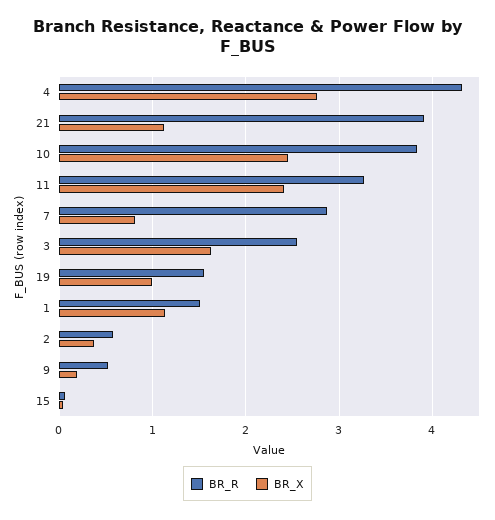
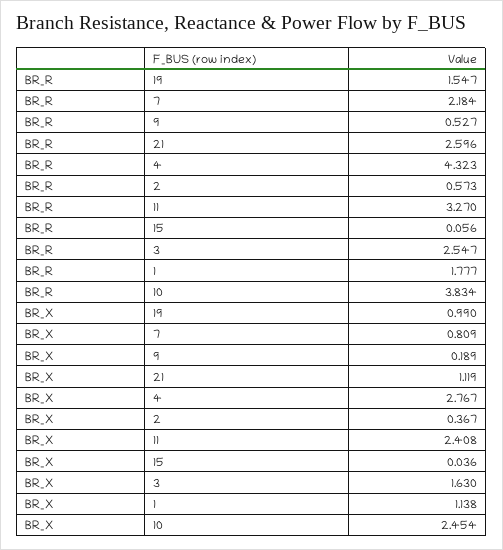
BR_R, 21: 3.9 -> 2.596
BR_R, 7: 2.9 -> 2.184
BR_R, 1: 1.5 -> 1.777

